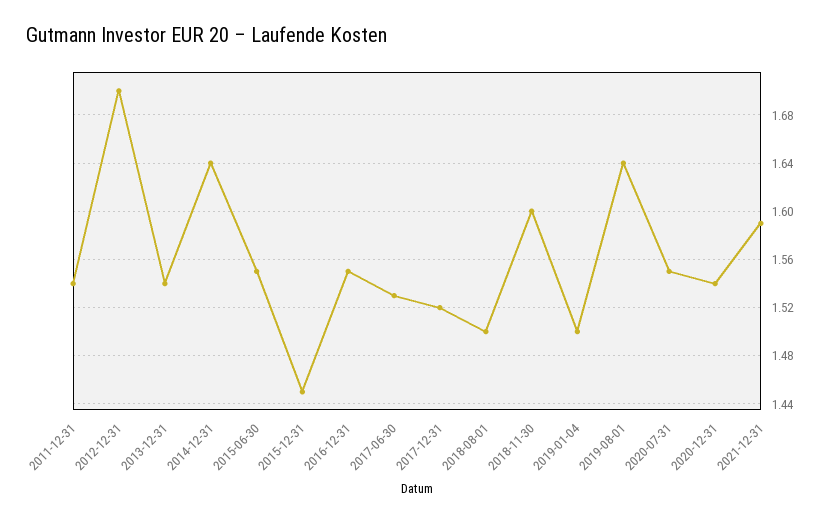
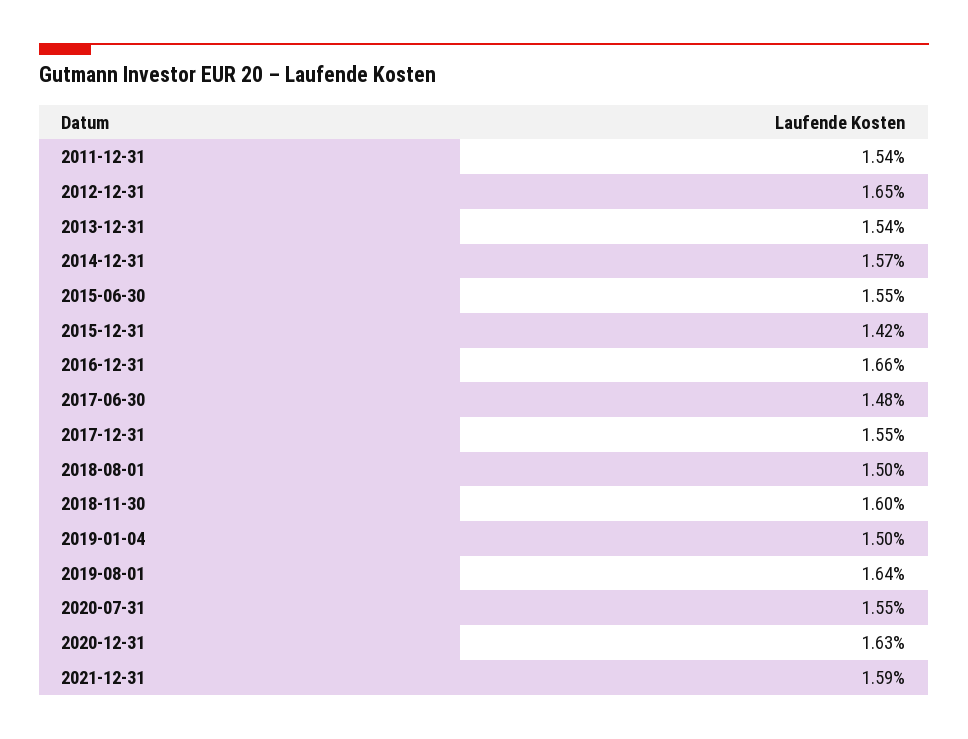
2012-12-31: 1.7 -> 1.65
2014-12-31: 1.64 -> 1.57
2015-12-31: 1.45 -> 1.42
2016-12-31: 1.55 -> 1.66
2017-06-30: 1.53 -> 1.48
2017-12-31: 1.52 -> 1.55
2020-12-31: 1.54 -> 1.63

